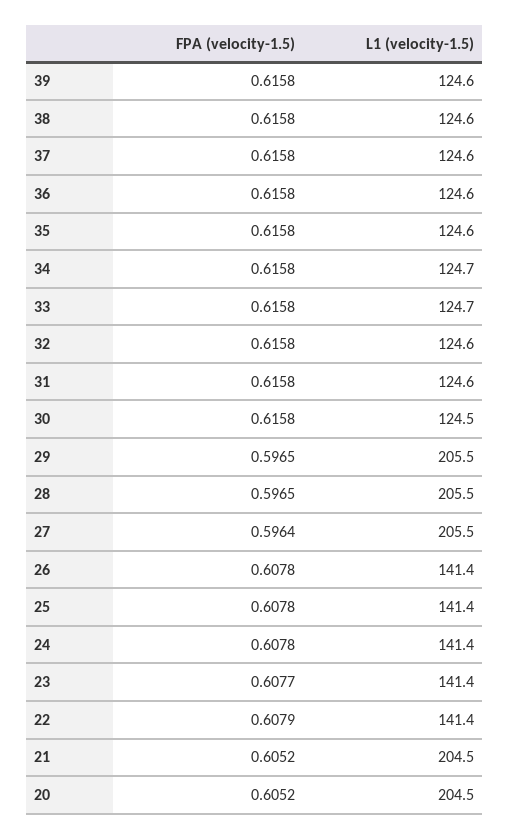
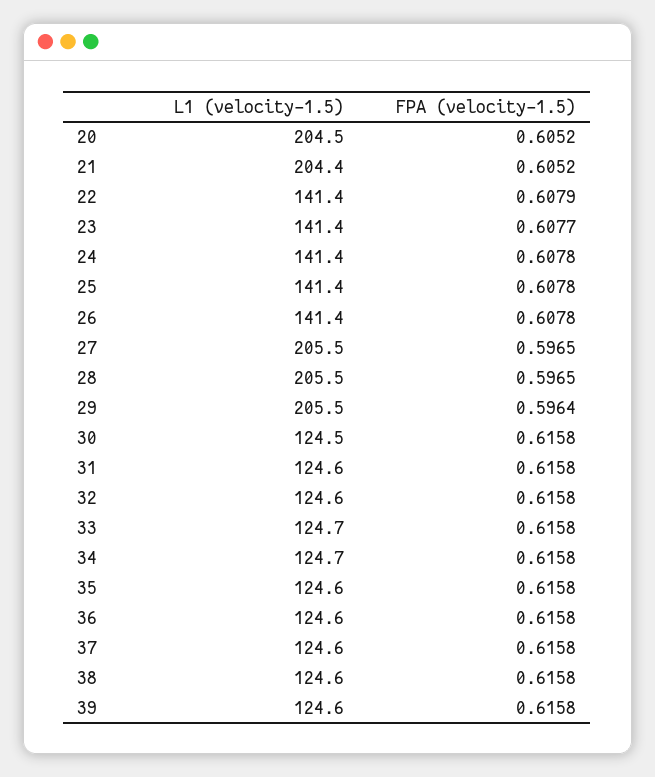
FPA (velocity-1.5), 29: 0.5965 -> 0.5964
FPA (velocity-1.5), 27: 0.5964 -> 0.5965
L1 (velocity-1.5), 21: 204.5 -> 204.4

